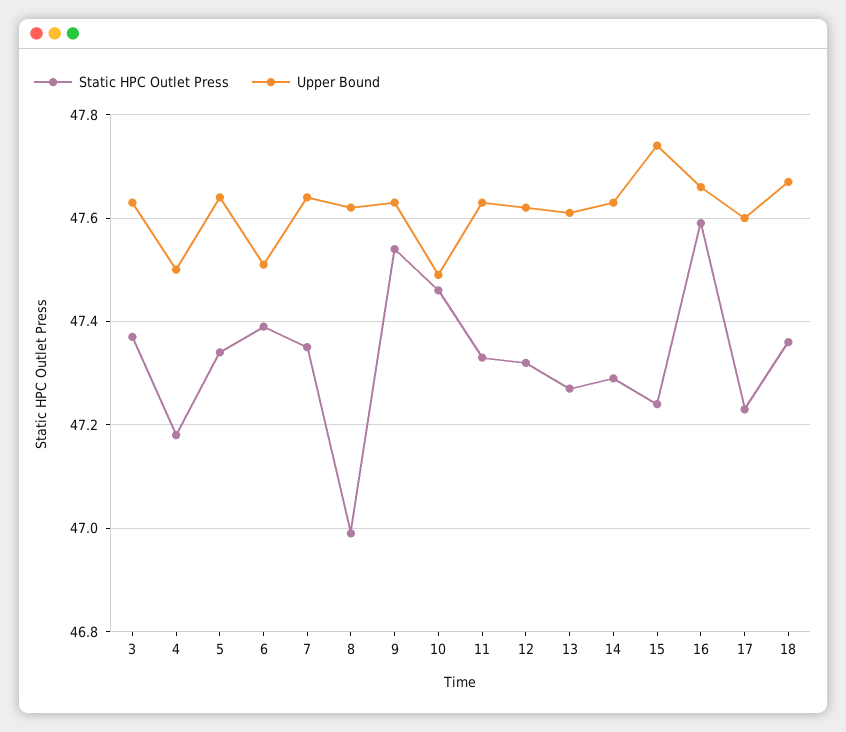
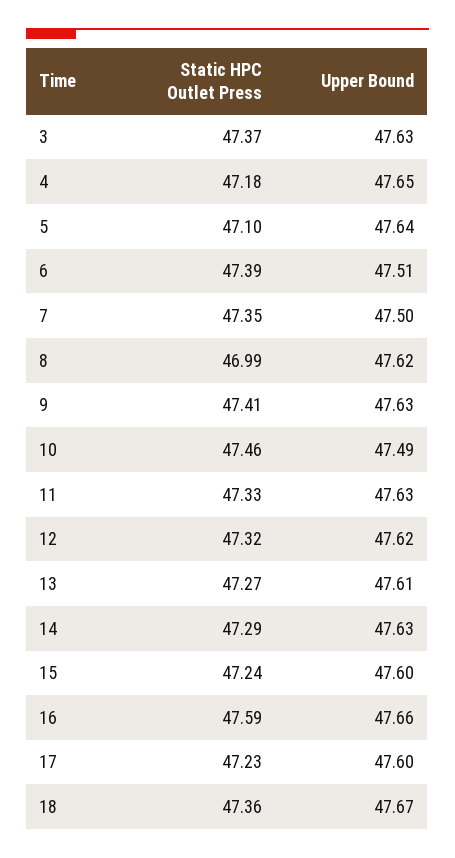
Upper Bound, 4: 47.5 -> 47.65
Static HPC Outlet Press, 5: 47.35 -> 47.1
Upper Bound, 7: 47.65 -> 47.5
Static HPC Outlet Press, 9: 47.55 -> 47.41
Upper Bound, 15: 47.75 -> 47.6

